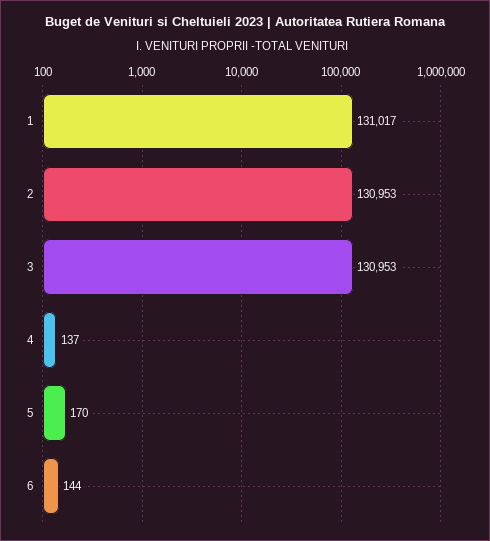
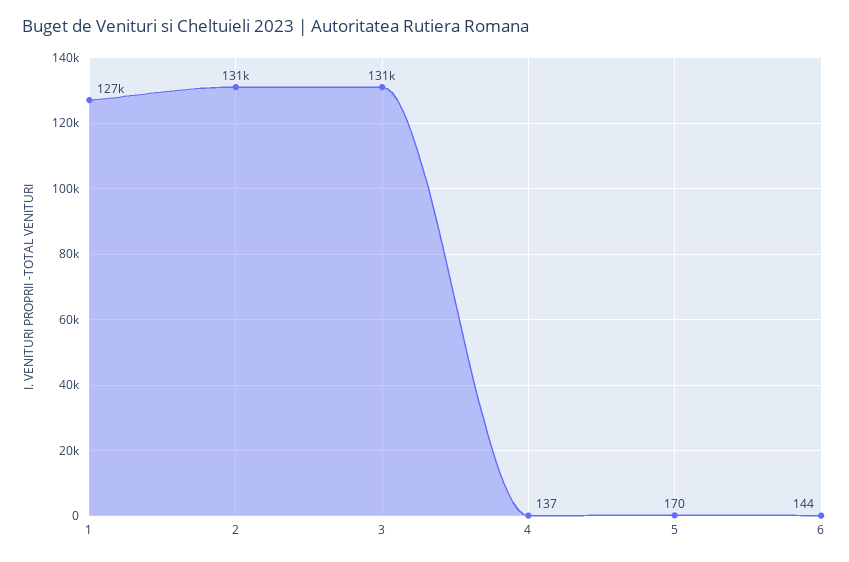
1: 131017 -> 127000

